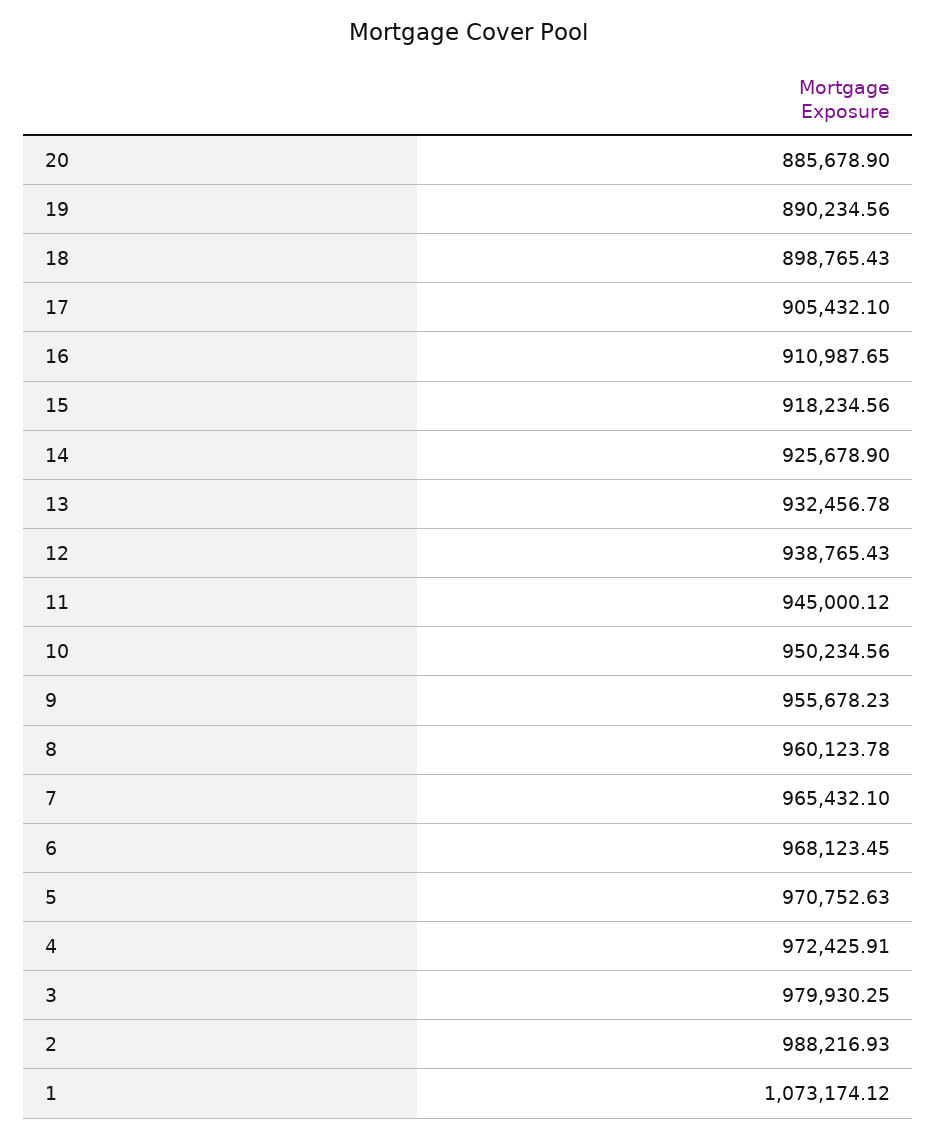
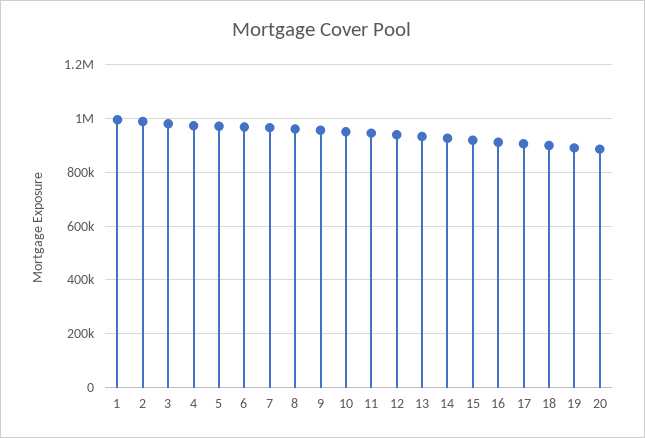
1: 1073174.12 -> 1000000

